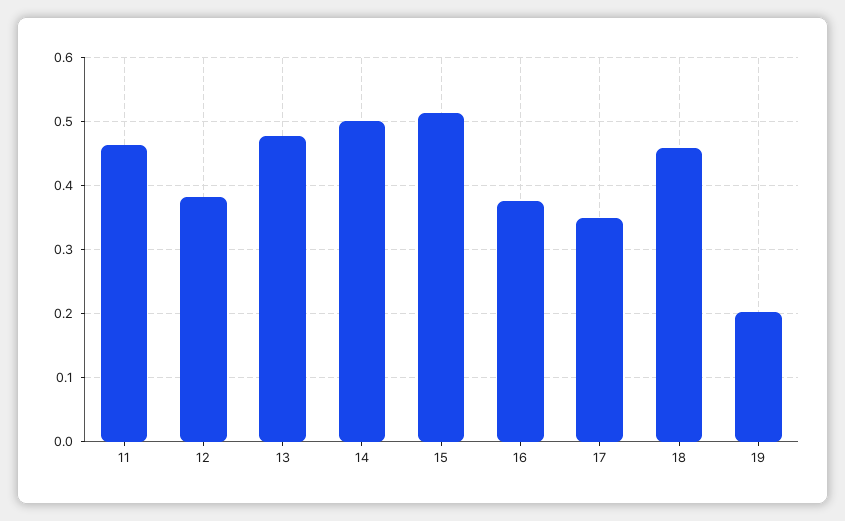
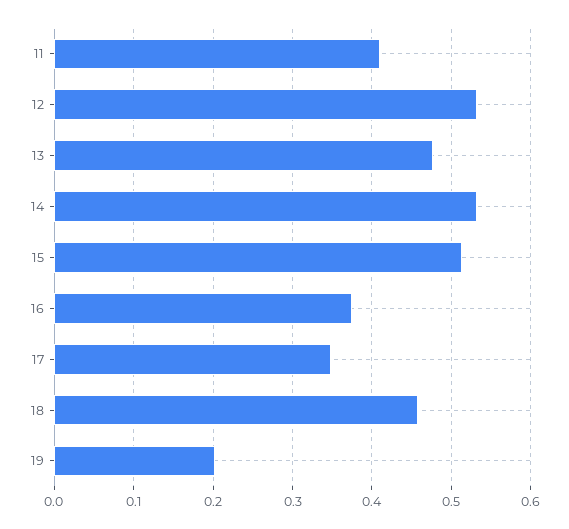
11: 0.46 -> 0.41
12: 0.38 -> 0.53
14: 0.5 -> 0.53

